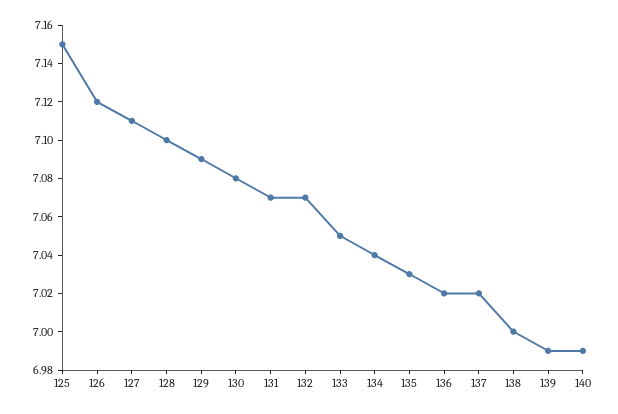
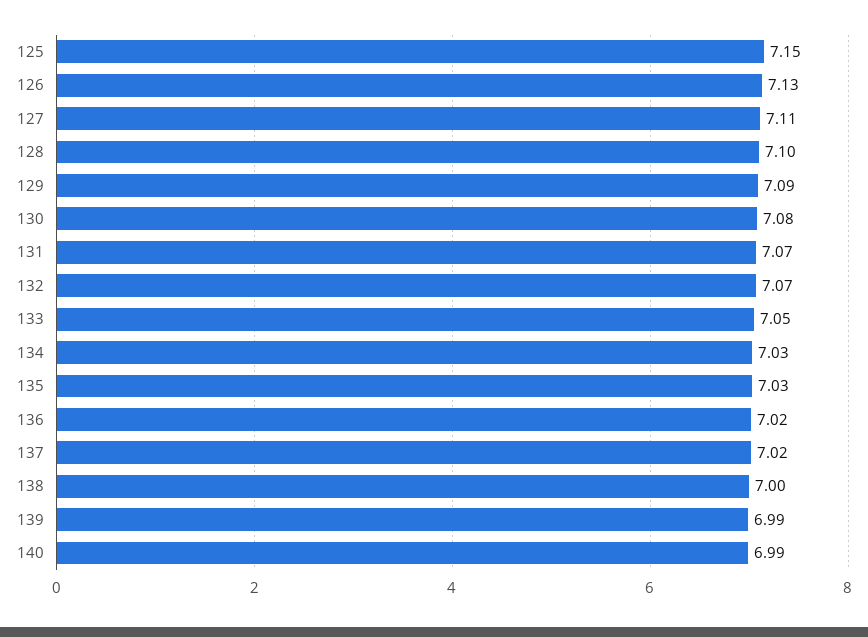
126: 7.12 -> 7.13
134: 7.04 -> 7.03

